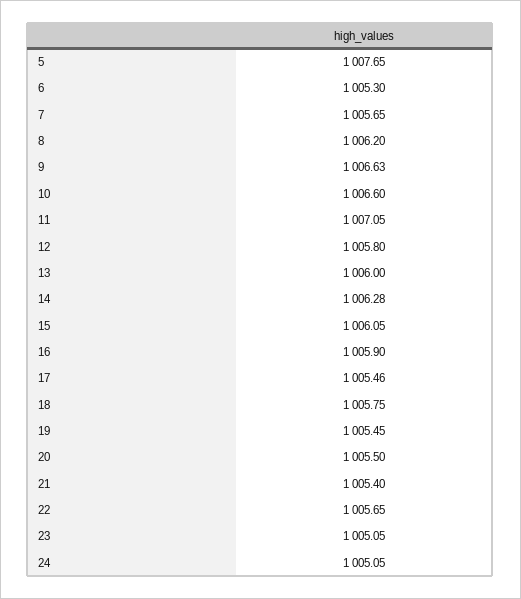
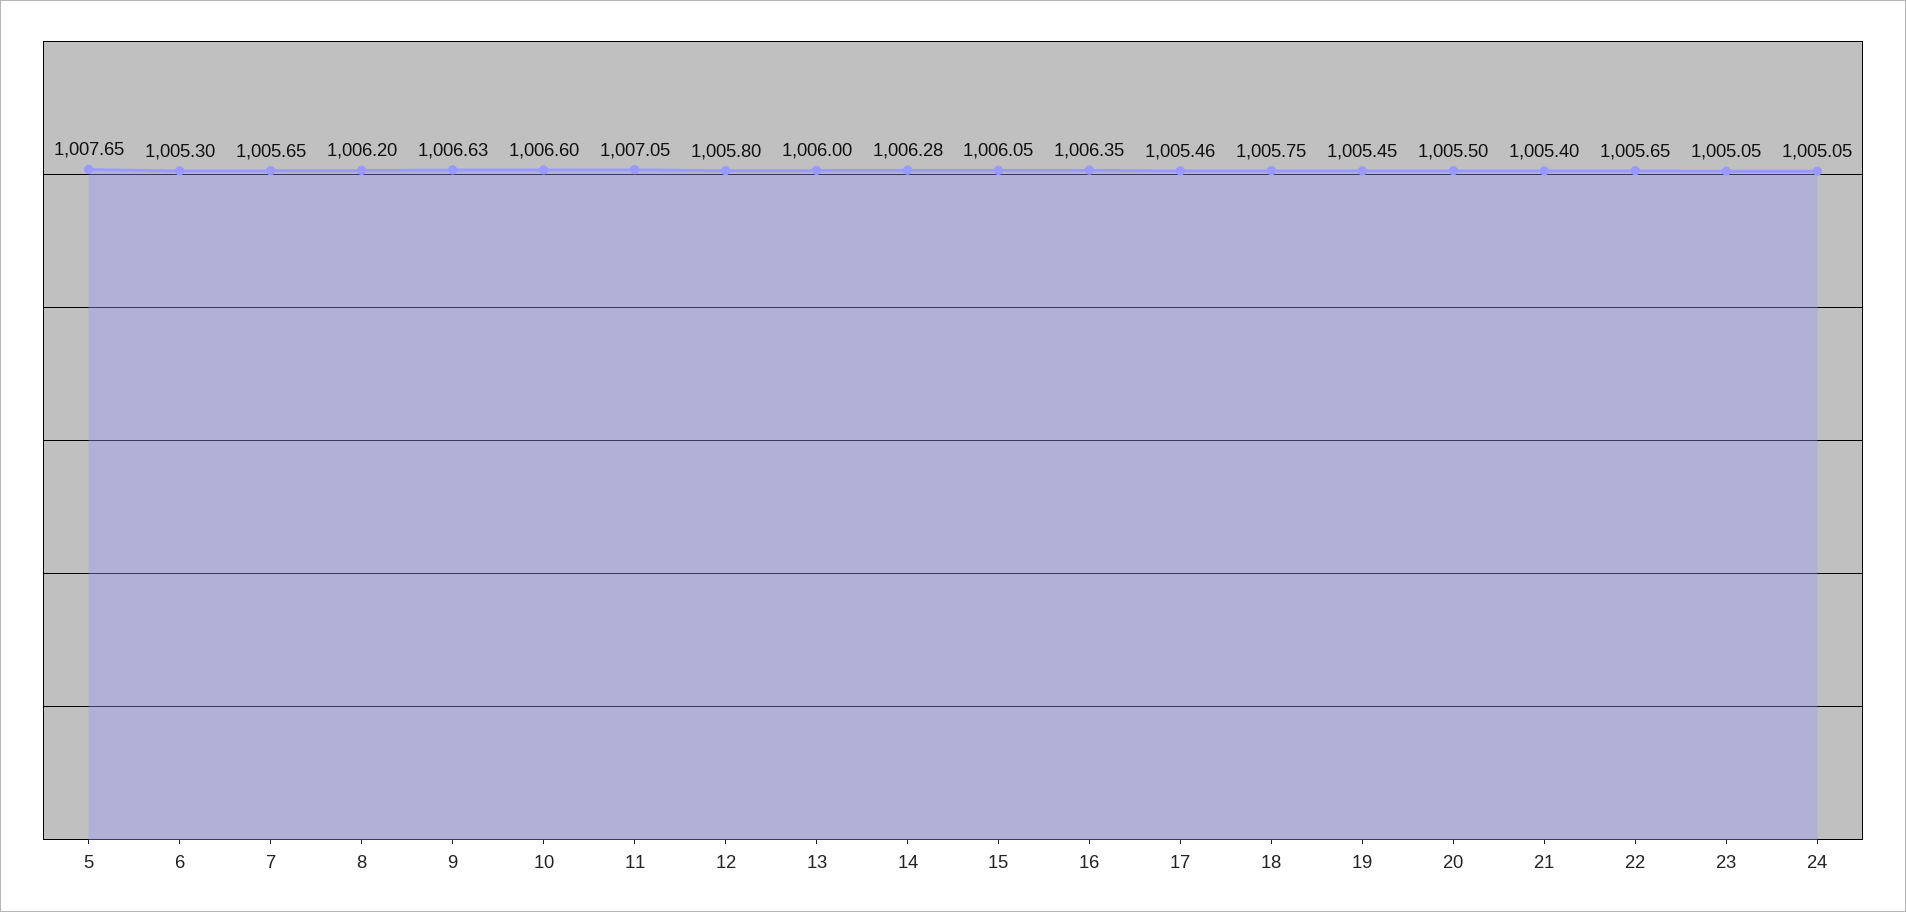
16: 1005.9 -> 1006.35

